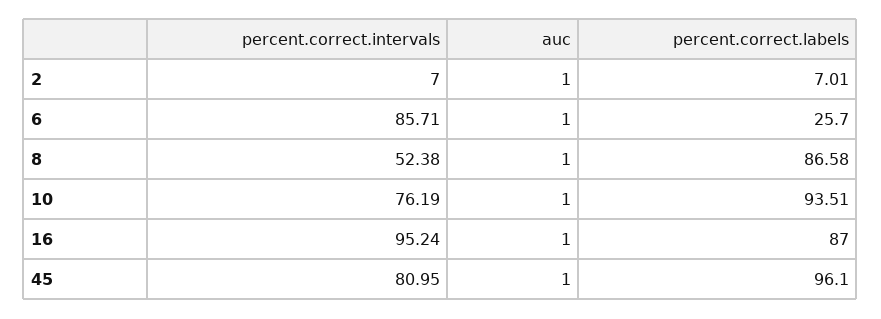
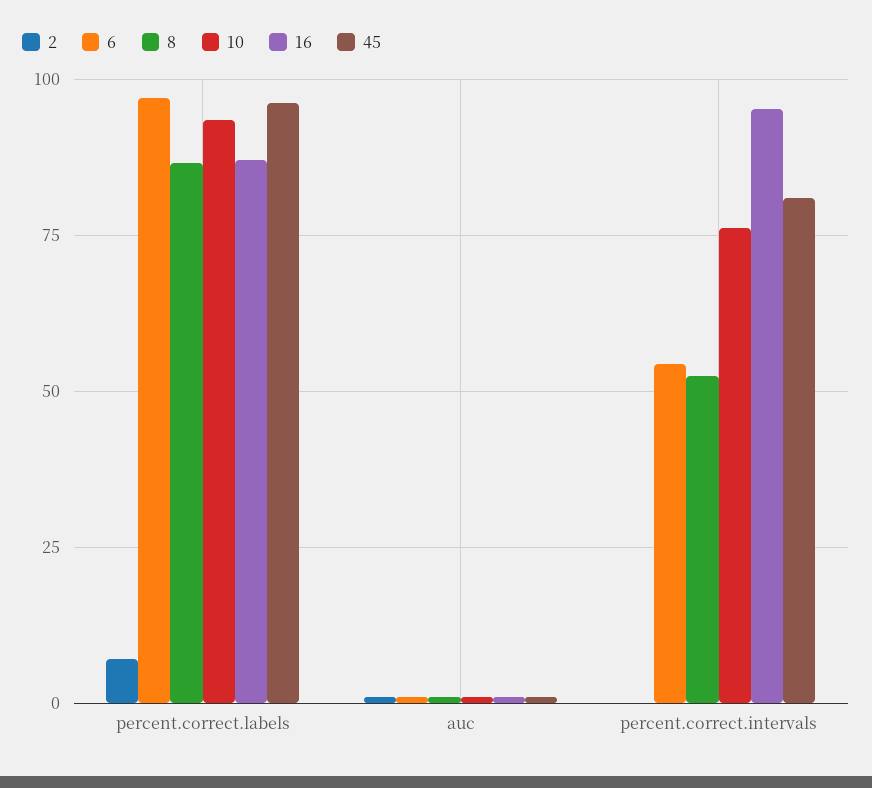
2, percent.correct.intervals: 7 -> 0
6, percent.correct.intervals: 85.71 -> 55
6, percent.correct.labels: 25.7 -> 97.5

